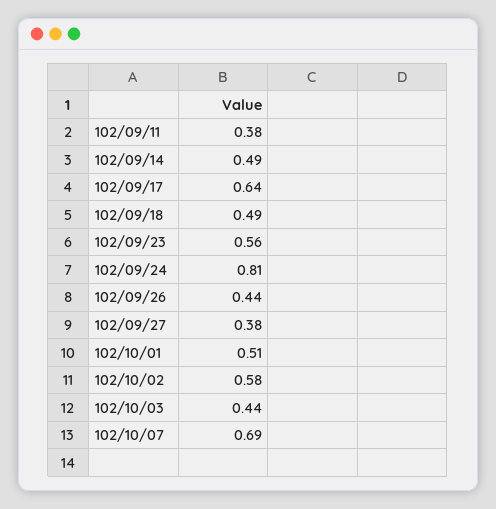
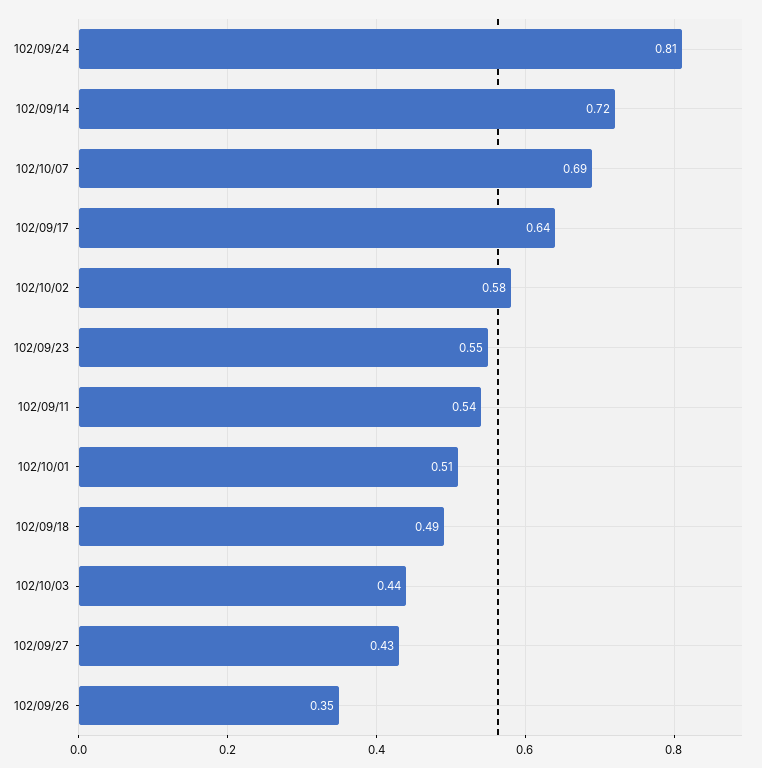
102/09/11: 0.38 -> 0.54
102/09/14: 0.49 -> 0.72
102/09/23: 0.56 -> 0.55
102/09/26: 0.44 -> 0.35
102/09/27: 0.38 -> 0.43

